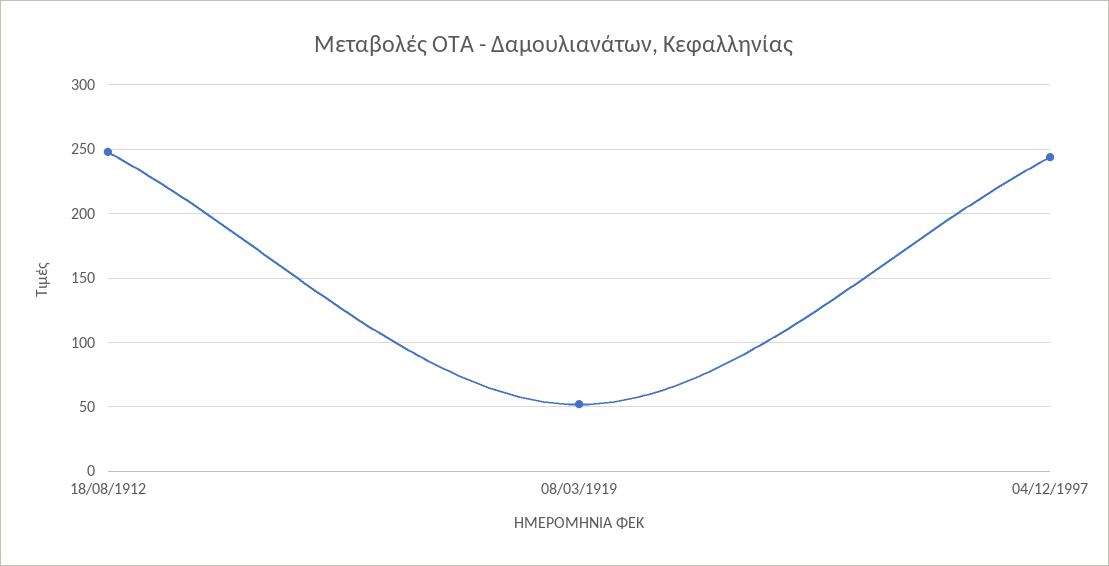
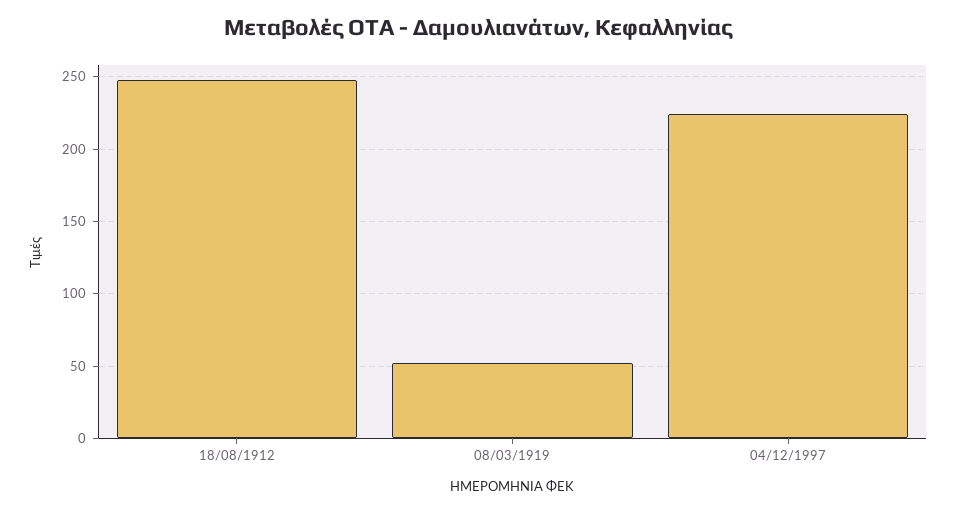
04/12/1997: 245 -> 225

